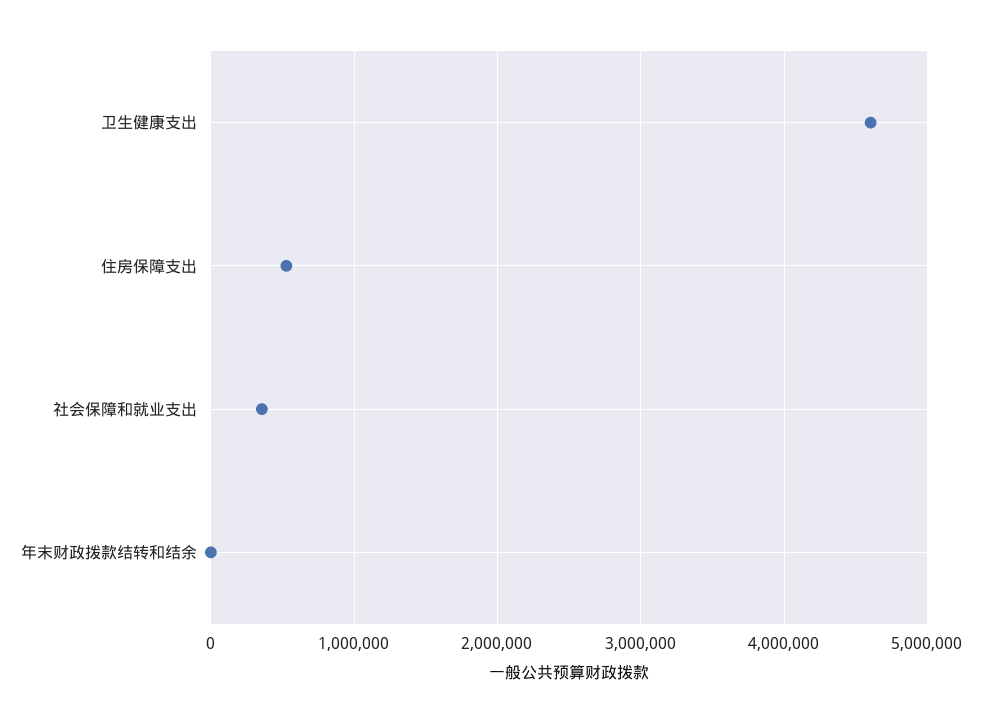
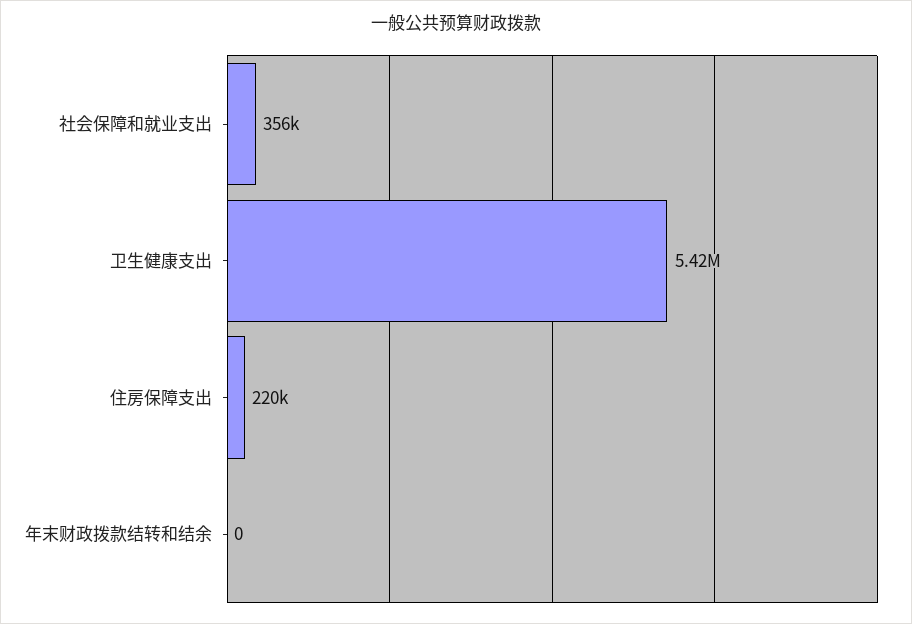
卫生健康支出: 4600000 -> 5420000
住房保障支出: 500000 -> 220000

